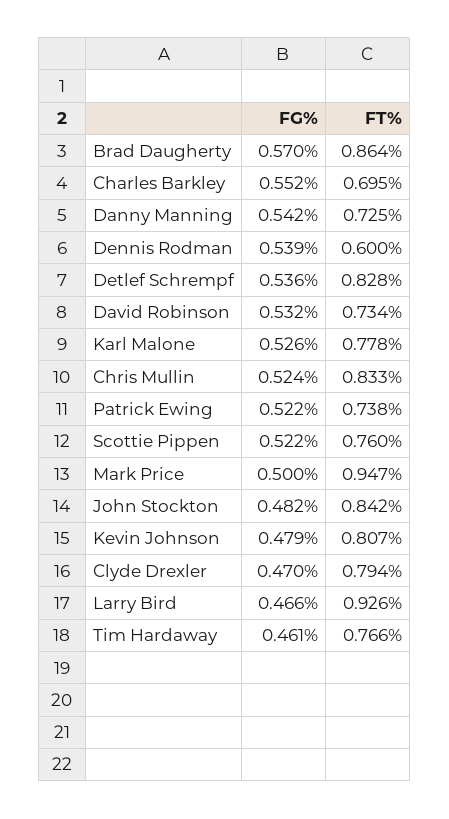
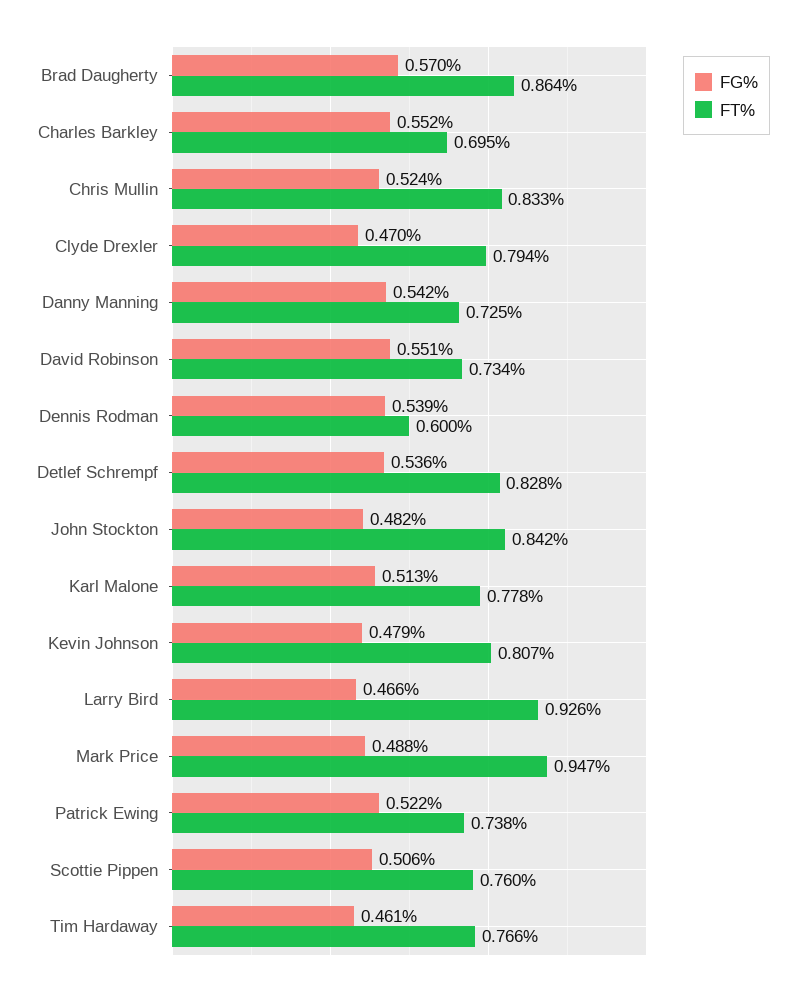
FG%, David Robinson: 0.532 -> 0.551
FG%, Karl Malone: 0.526 -> 0.513
FG%, Scottie Pippen: 0.522 -> 0.506
FG%, Mark Price: 0.5 -> 0.488

